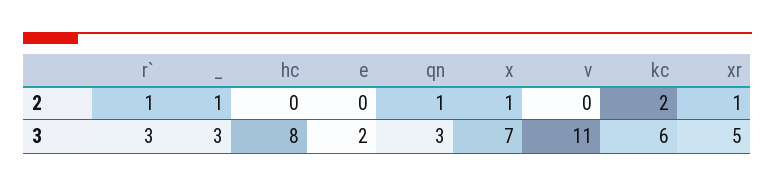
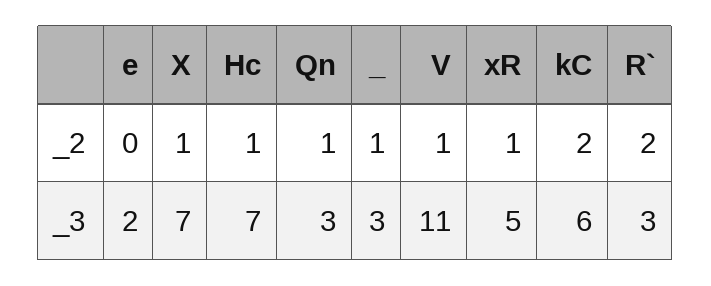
r`, 2: 1 -> 2
hc, 2: 0 -> 1
v, 2: 0 -> 1
hc, 3: 8 -> 7

